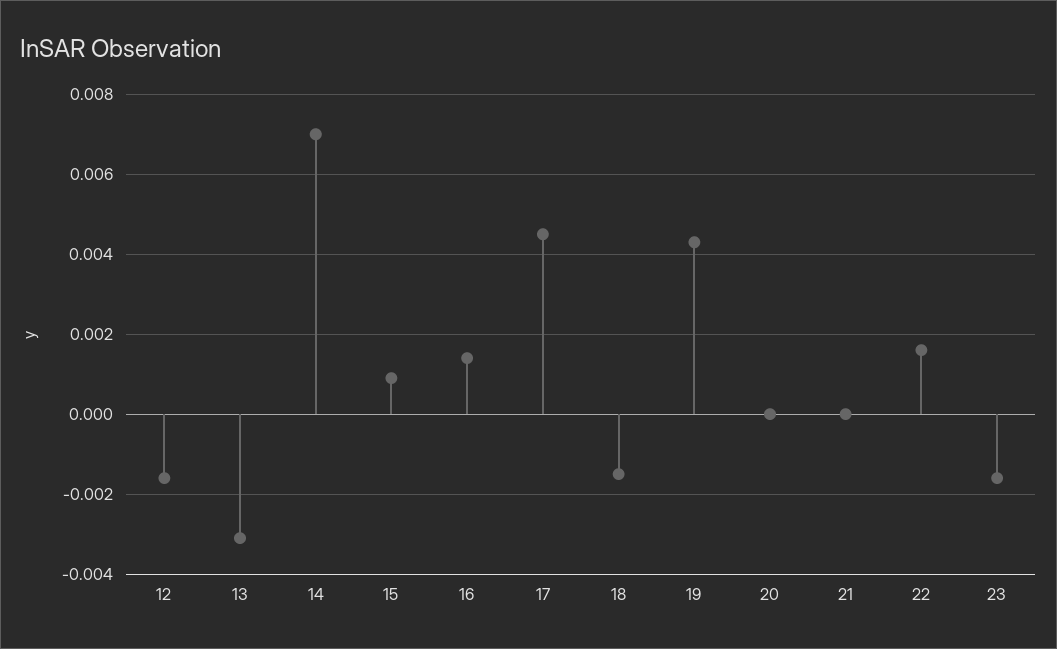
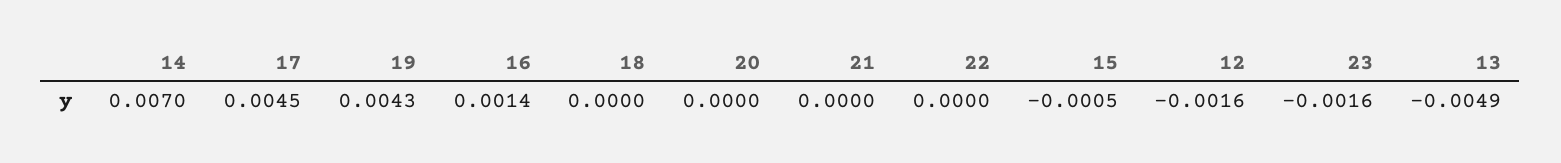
13: -0.003 -> -0.0049
15: 0.001 -> -0.0005
18: -0.0015 -> 0
22: 0.0015 -> 0

